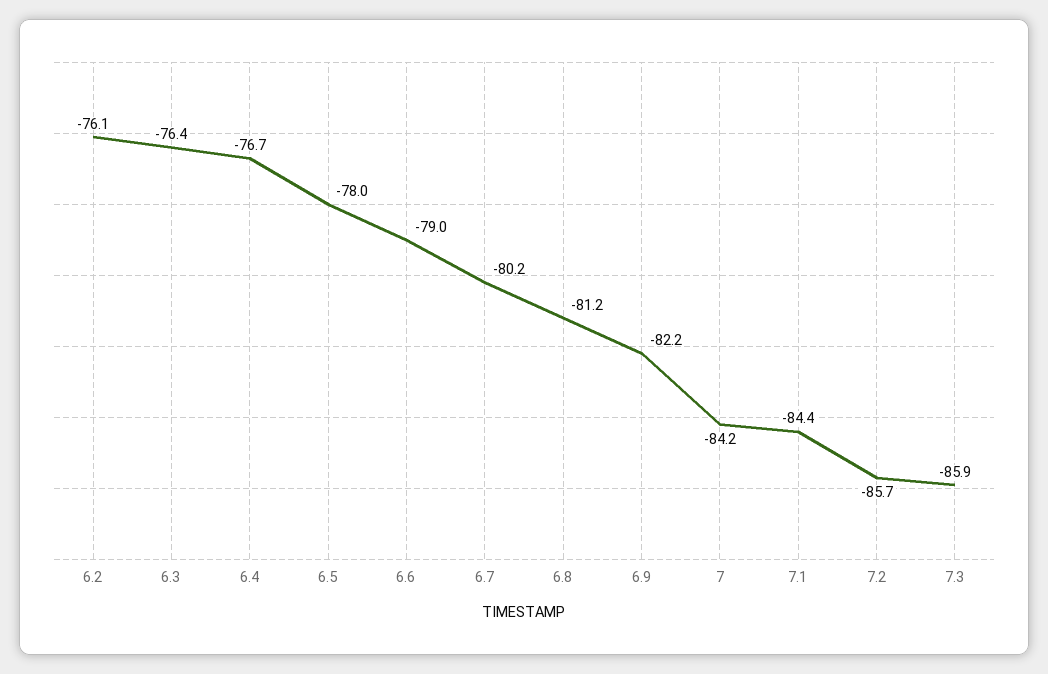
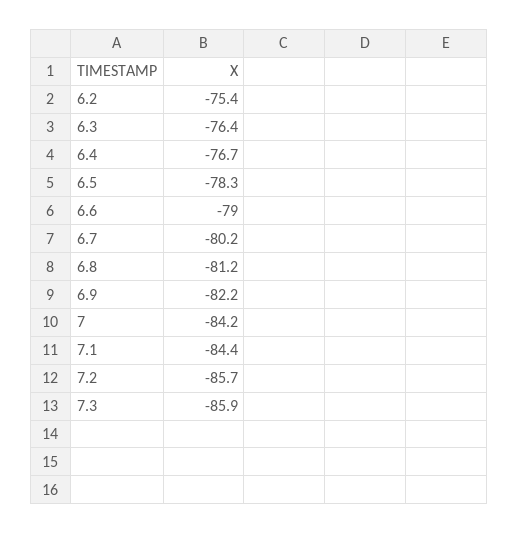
6.2: -76.1 -> -75.4
6.5: -78 -> -78.3

